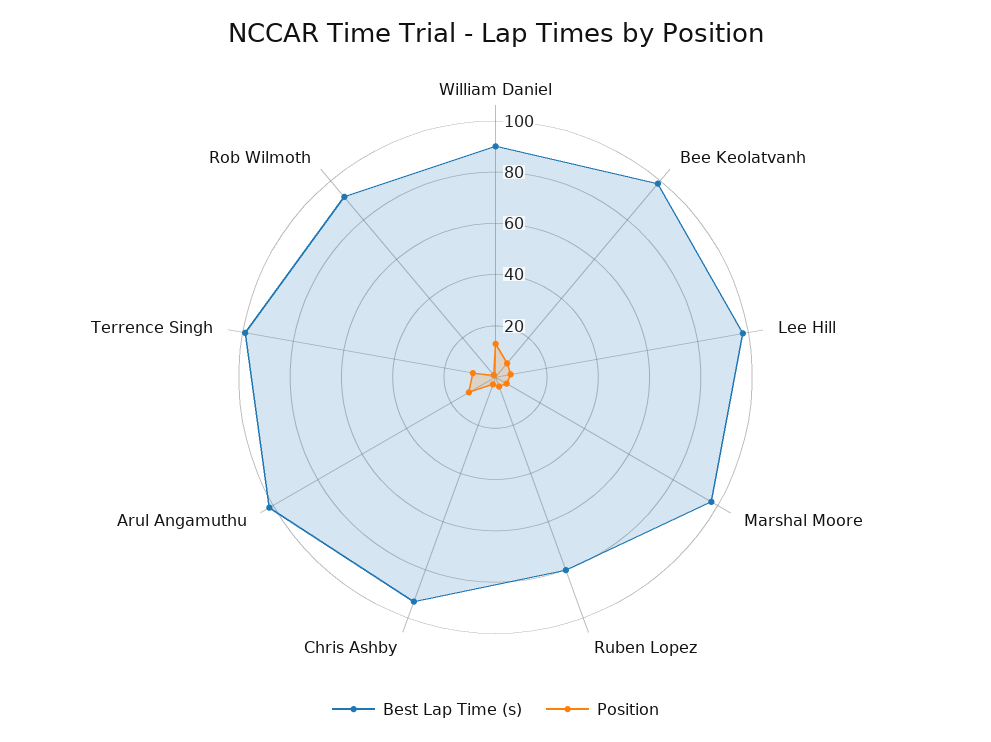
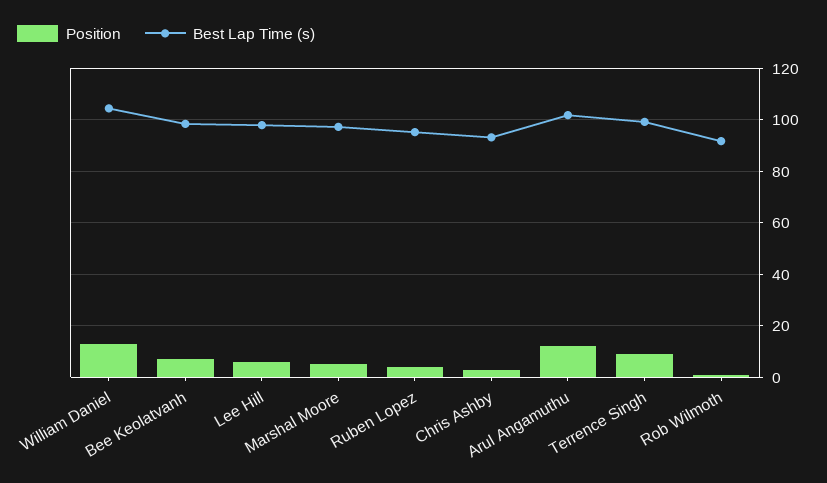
Best Lap Time (s), William Daniel: 90 -> 105
Best Lap Time (s), Ruben Lopez: 80 -> 95

